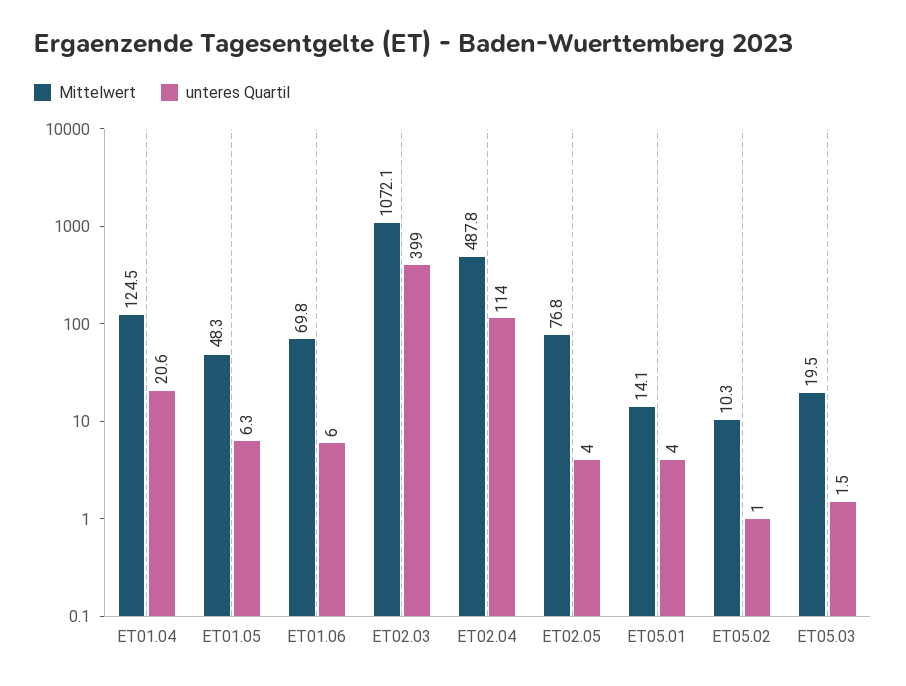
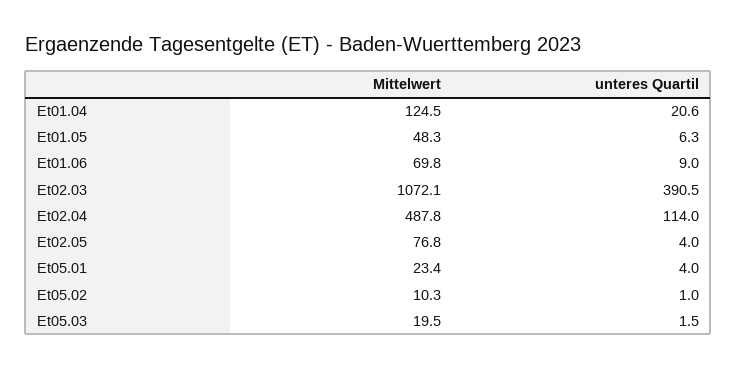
unteres Quartil, ET01.06: 6 -> 9
unteres Quartil, ET02.03: 399 -> 390.5
Mittelwert, ET05.01: 14.1 -> 23.4

